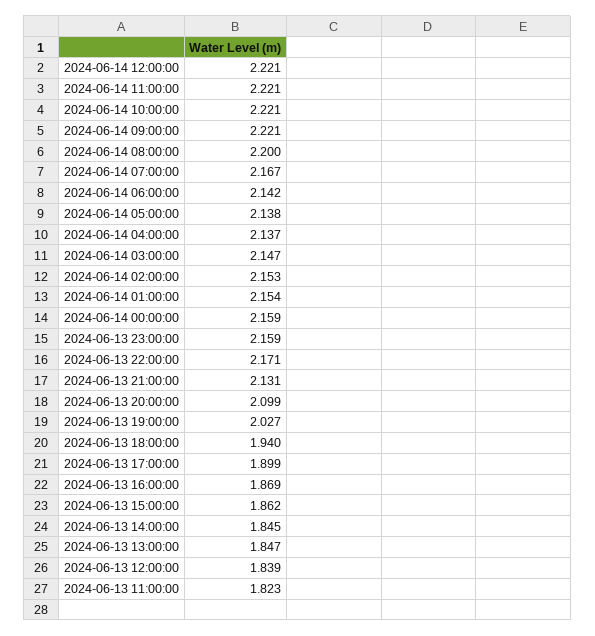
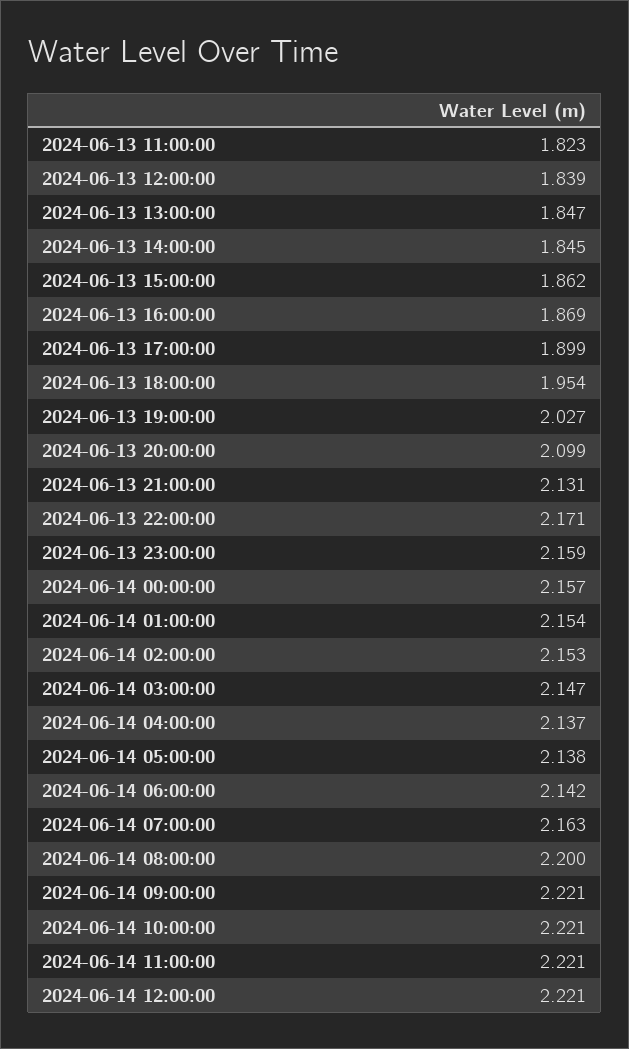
2024-06-14 07:00:00: 2.167 -> 2.163
2024-06-14 00:00:00: 2.159 -> 2.157
2024-06-13 18:00:00: 1.94 -> 1.954

